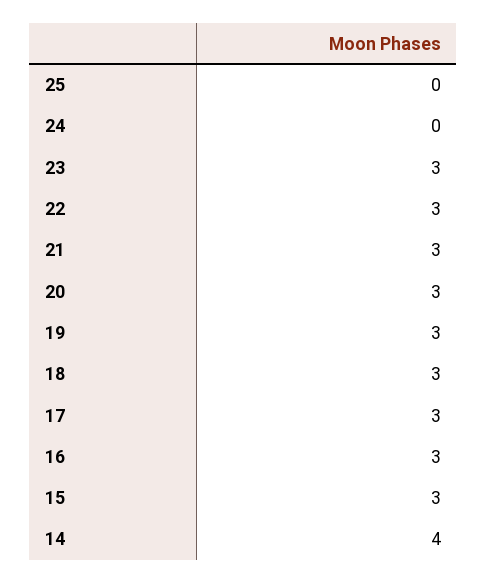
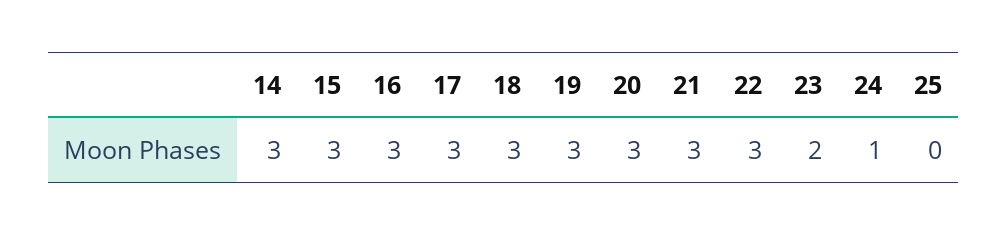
24: 0 -> 1
23: 3 -> 2
14: 4 -> 3

